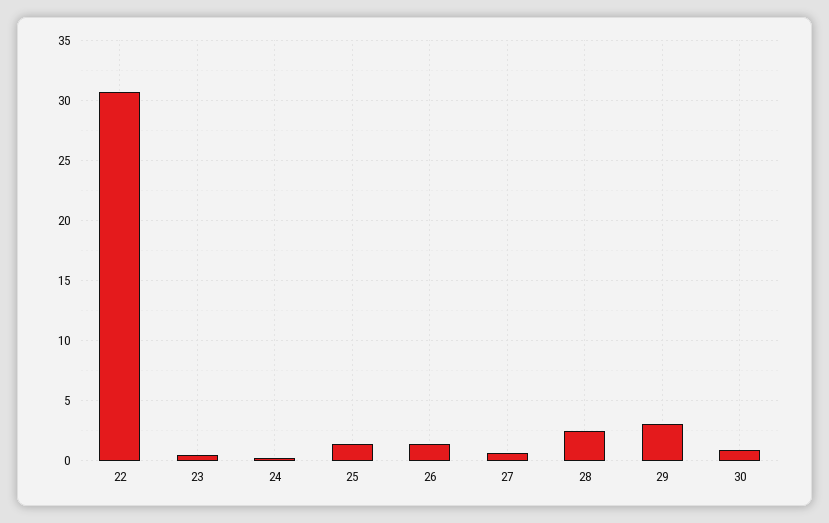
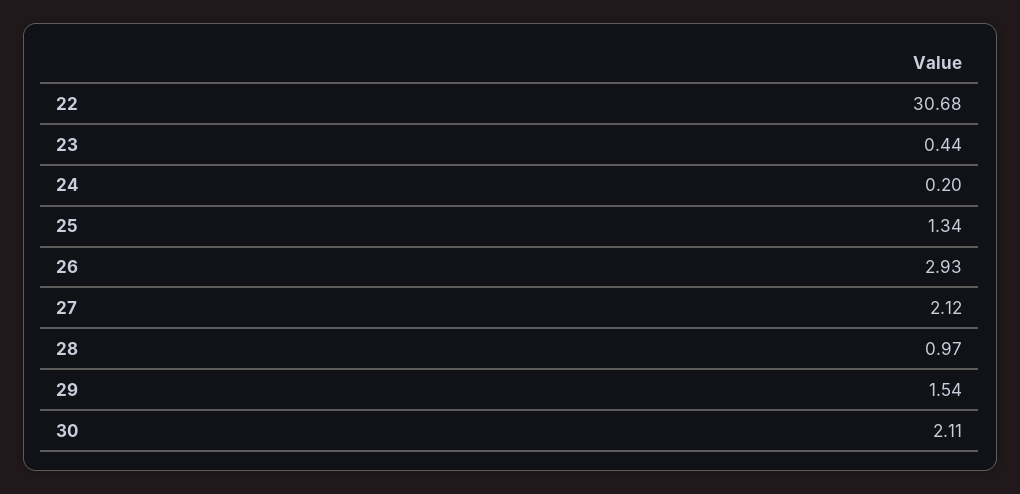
26: 1.5 -> 2.93
27: 0.5 -> 2.12
28: 2.5 -> 0.97
29: 3 -> 1.54
30: 1 -> 2.11

